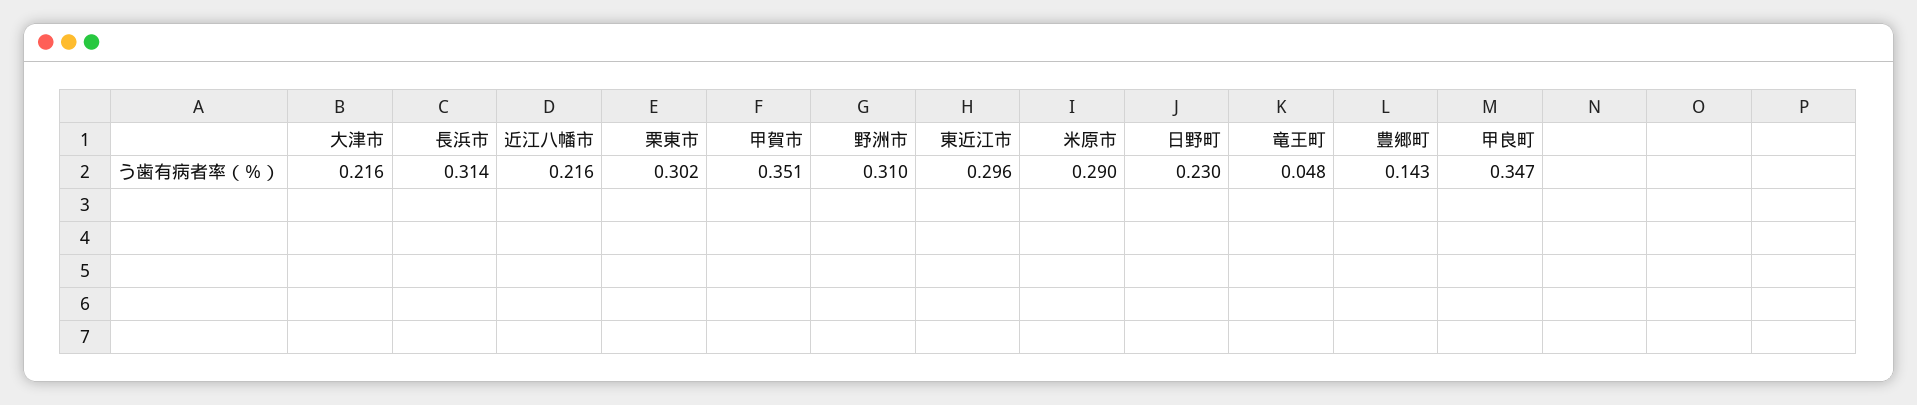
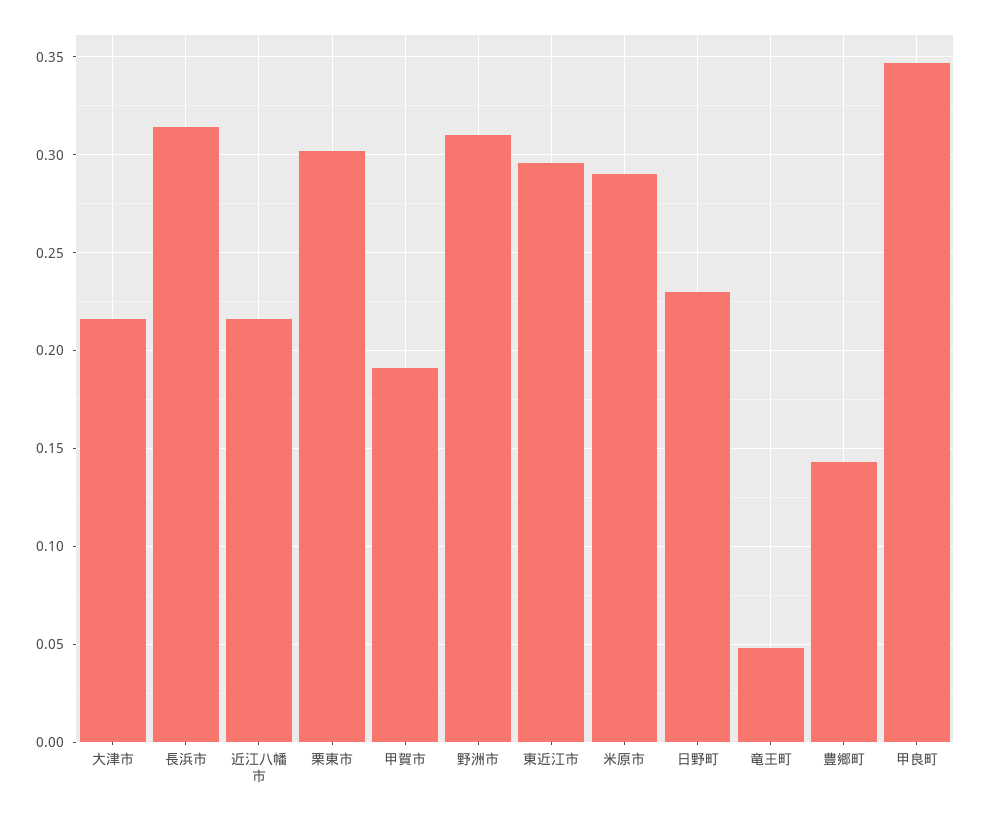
甲賀市: 0.351 -> 0.19

